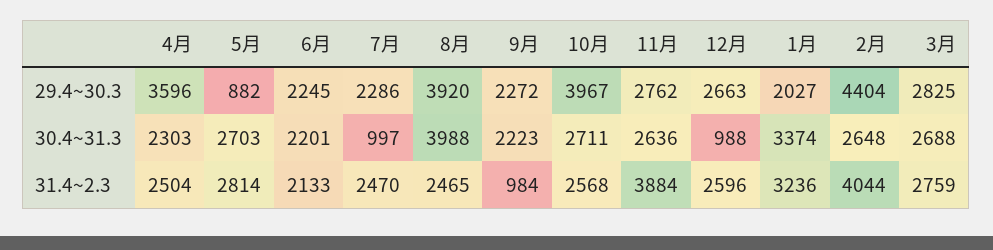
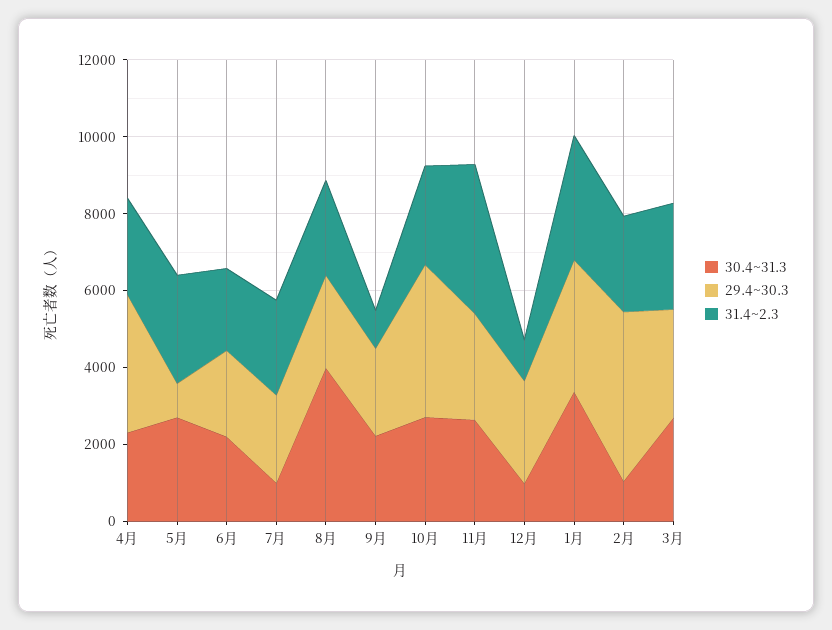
29.4~30.3, 8月: 3920 -> 2500
29.4~30.3, 1月: 2027 -> 3500
30.4~31.3, 2月: 2648 -> 1000
31.4~2.3, 12月: 2596 -> 1000
31.4~2.3, 2月: 4044 -> 2500

